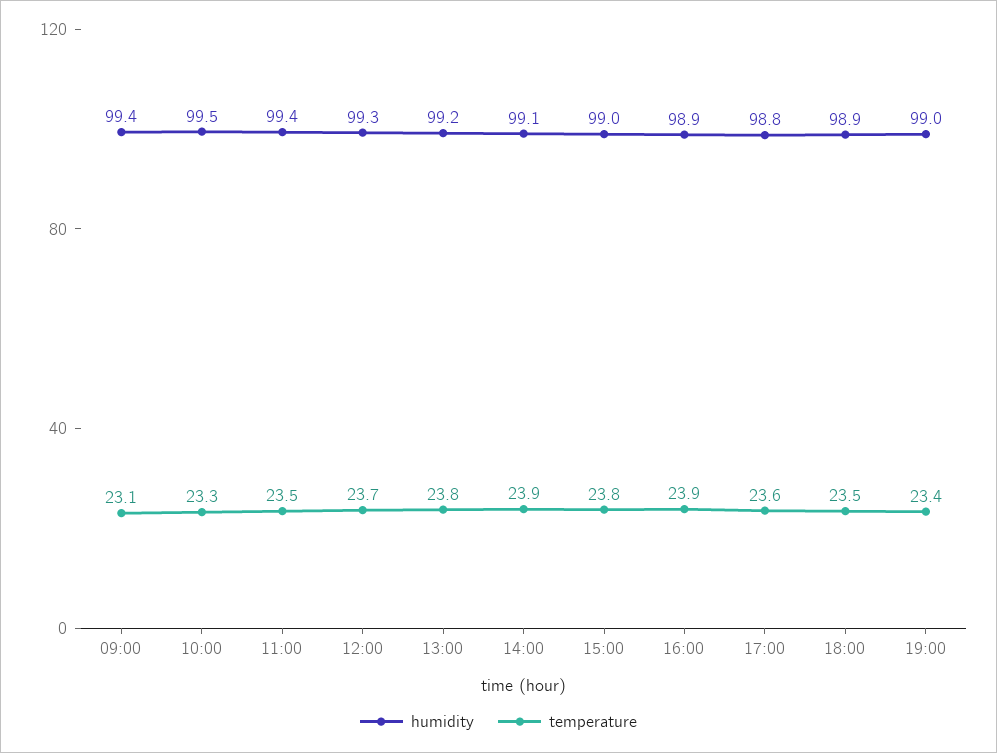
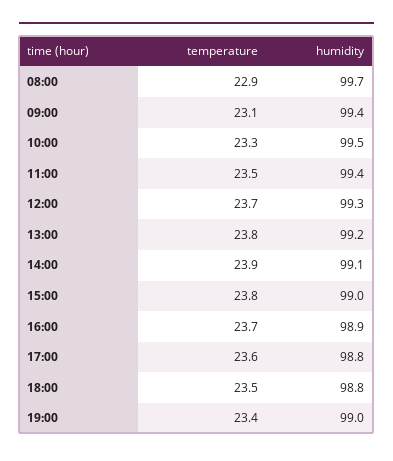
temperature, 16:00: 23.9 -> 23.7
humidity, 18:00: 98.9 -> 98.8
temperature, 08:00: none -> 22.9
humidity, 08:00: none -> 99.7

